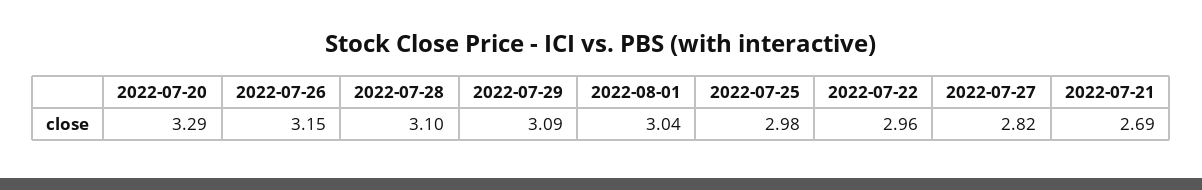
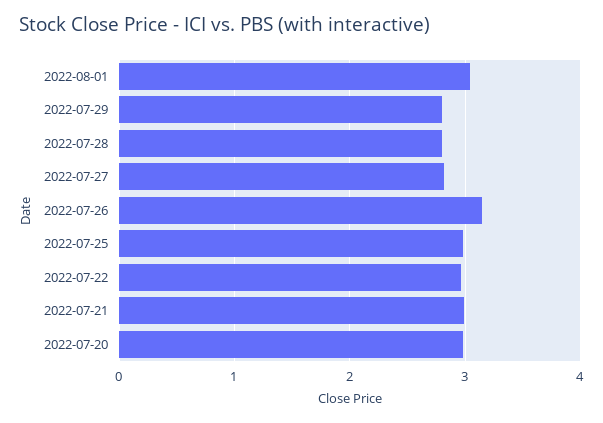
2022-07-20: 3.29 -> 3
2022-07-28: 3.1 -> 2.8
2022-07-29: 3.09 -> 2.8
2022-07-21: 2.69 -> 3

